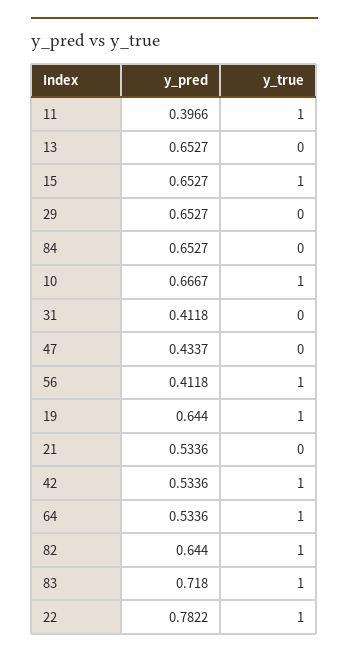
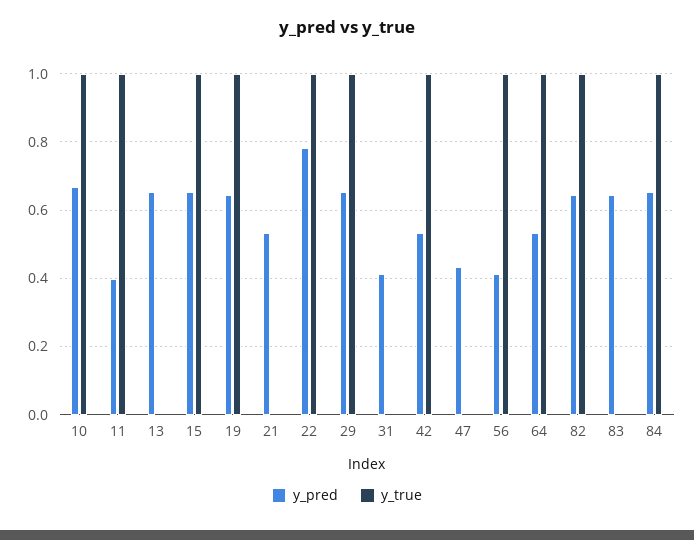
y_true, 29: 0 -> 1
y_true, 84: 0 -> 1
y_pred, 83: 0.718 -> 0.64
y_true, 83: 1 -> 0

